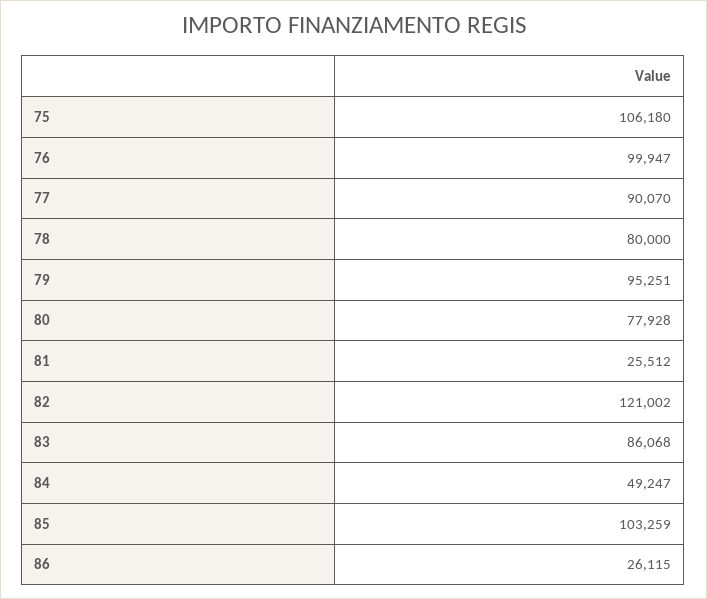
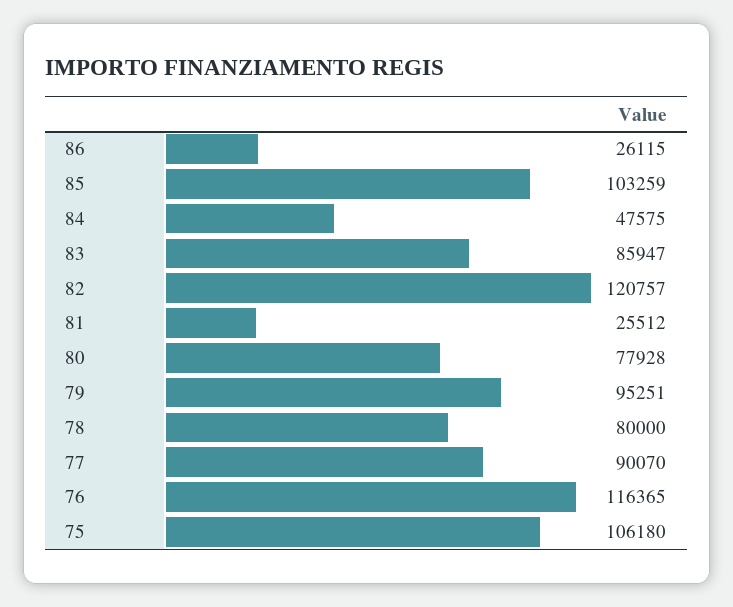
76: 99947 -> 116365
82: 121002 -> 120757
83: 86068 -> 85947
84: 49247 -> 47575

